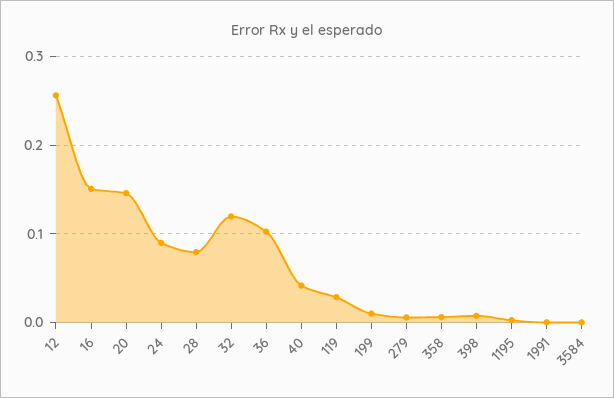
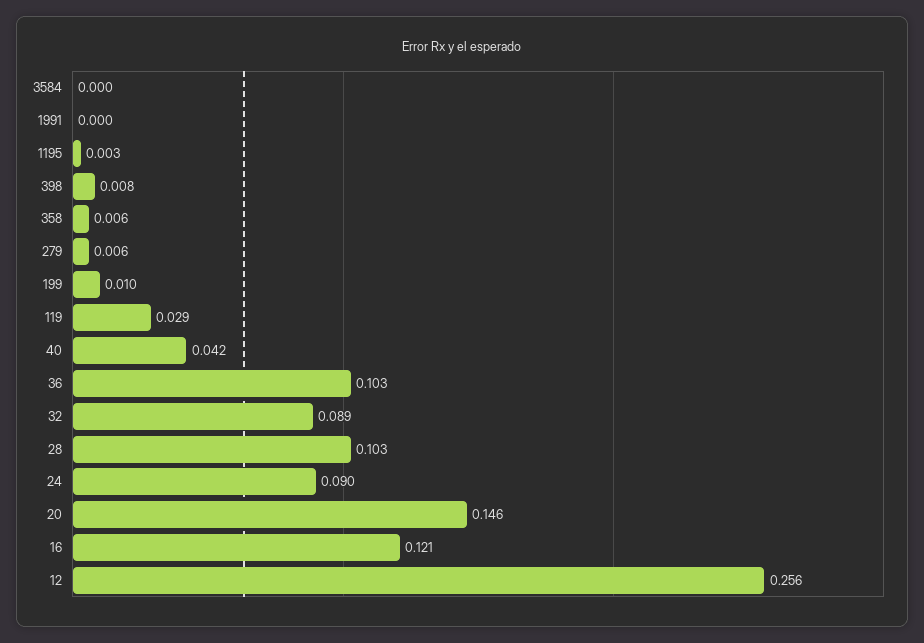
16: 0.15 -> 0.121
28: 0.08 -> 0.103
32: 0.12 -> 0.089

